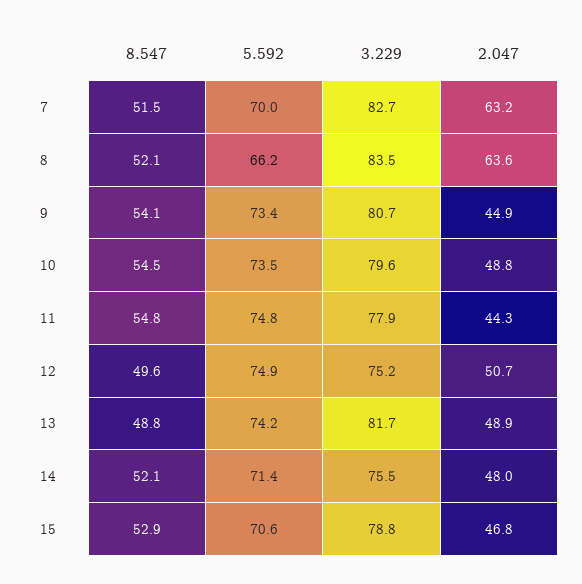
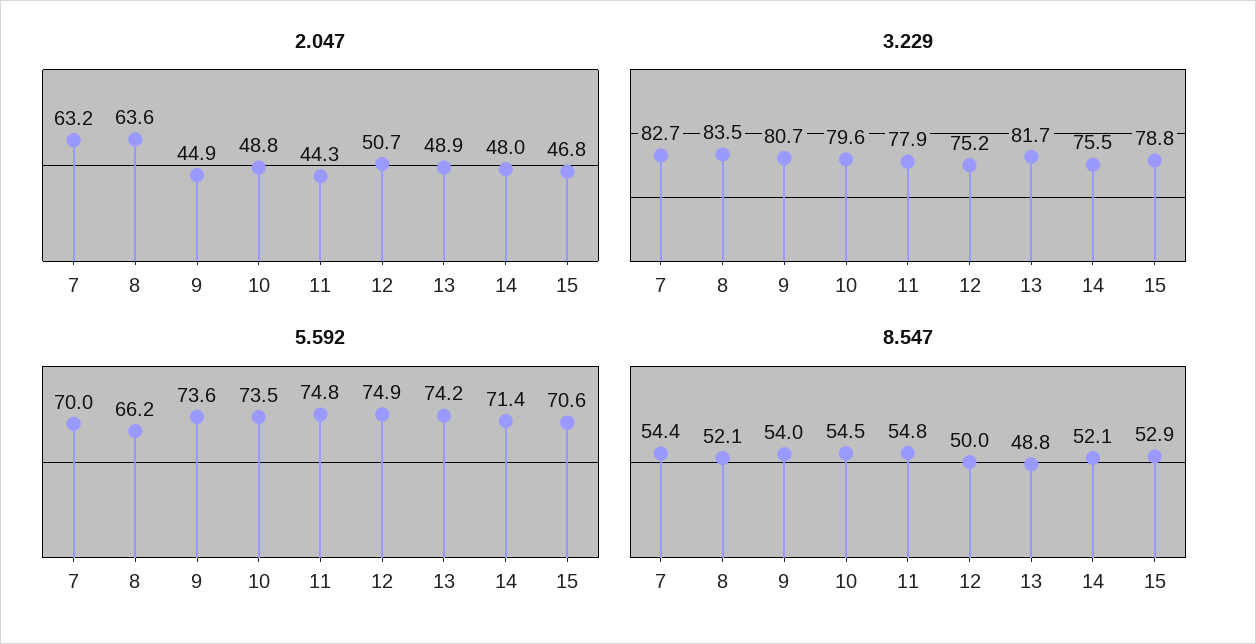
8.547, 7: 51.5 -> 54.4
8.547, 9: 54.1 -> 54
5.592, 9: 73.4 -> 73.6
8.547, 12: 49.6 -> 50

